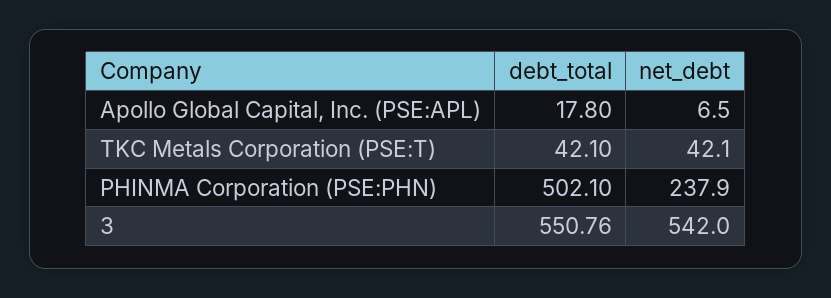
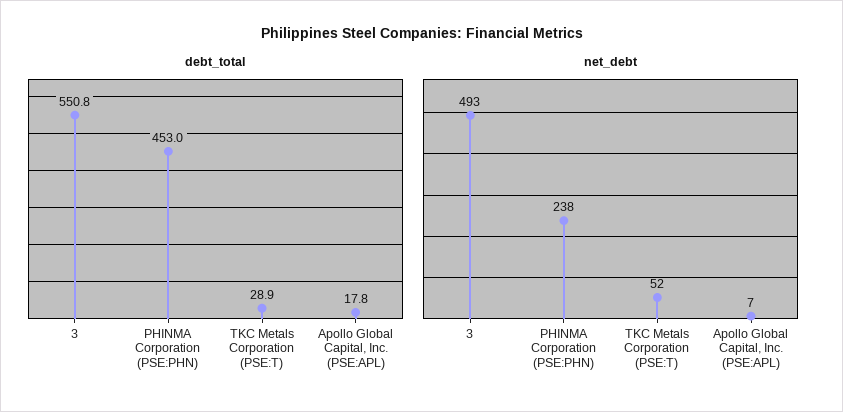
debt_total, TKC Metals Corporation (PSE:T): 42.1 -> 28.9
net_debt, TKC Metals Corporation (PSE:T): 42.1 -> 52
debt_total, PHINMA Corporation (PSE:PHN): 502.1 -> 453
net_debt, 3: 542 -> 493

